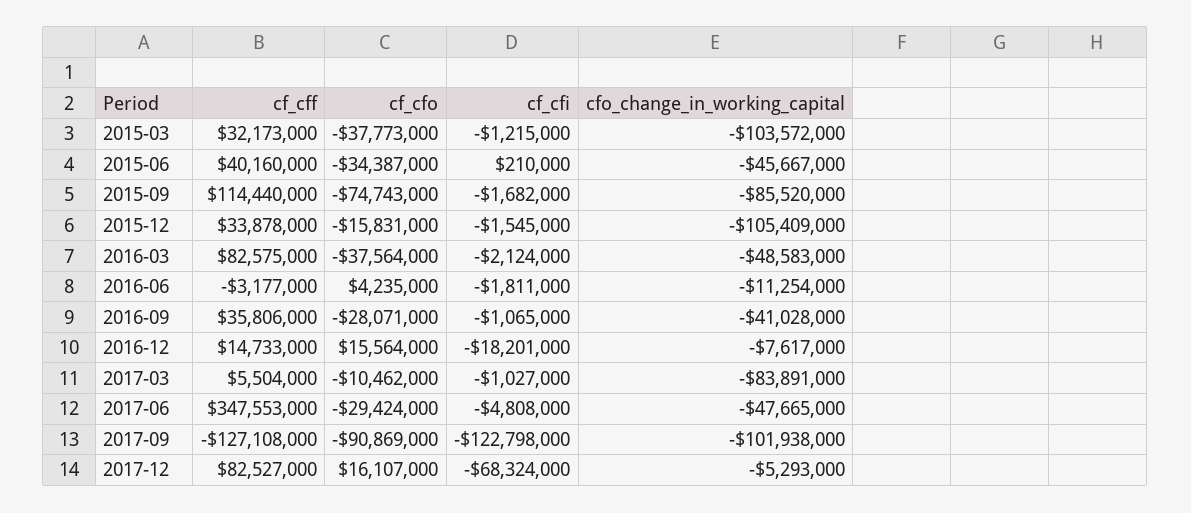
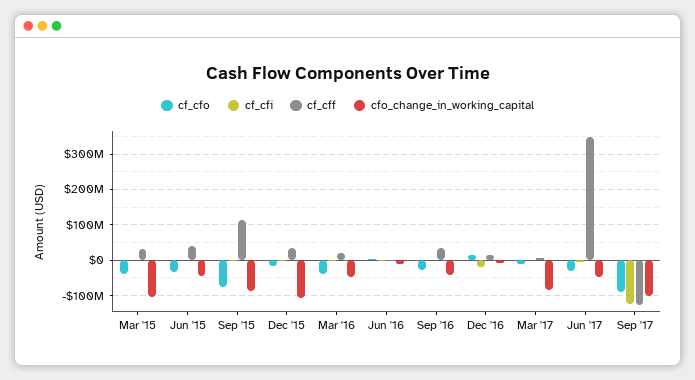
cf_cff, 2016-03: 82575000 -> 20000000
cf_cff, 2017-12: 82527000 -> none
cf_cfo, 2017-12: 16107000 -> none
cf_cfi, 2017-12: -68324000 -> none
cfo_change_in_working_capital, 2017-12: -5293000 -> none

